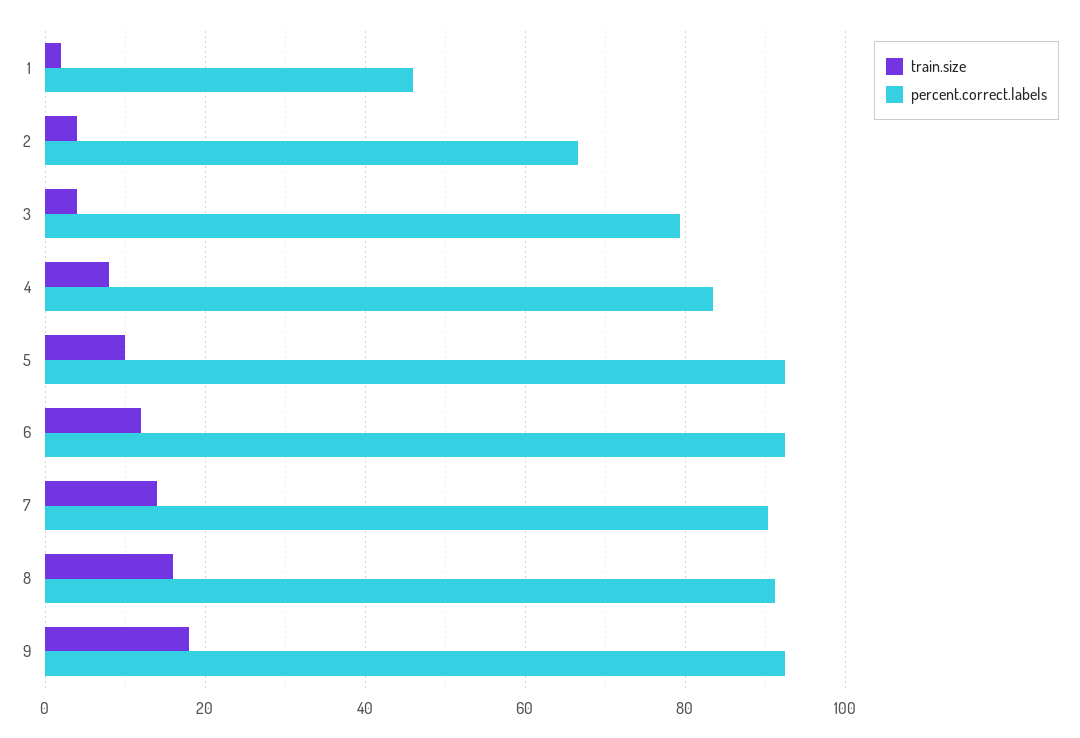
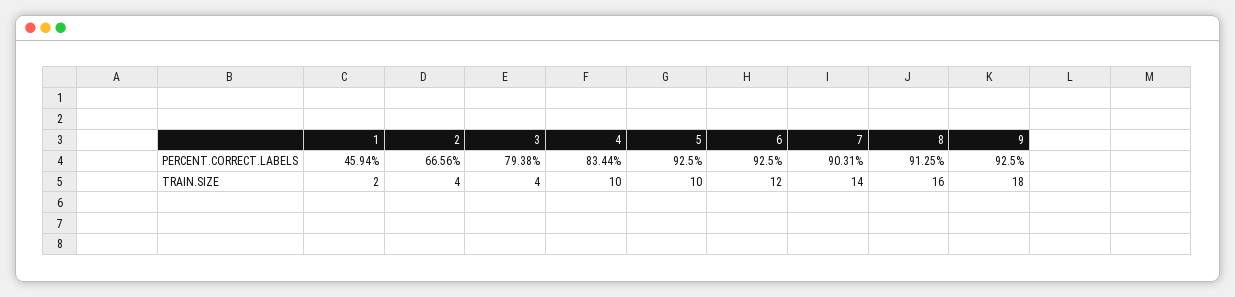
train.size, 4: 8 -> 10

